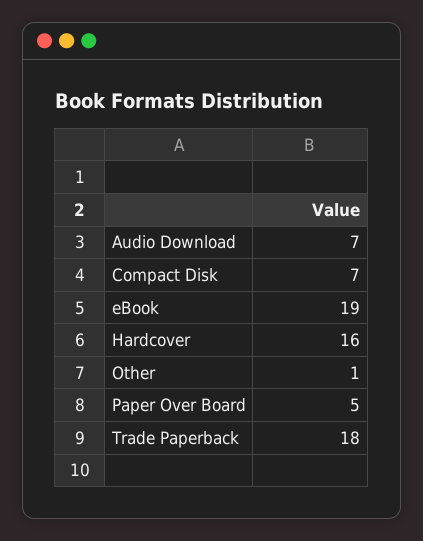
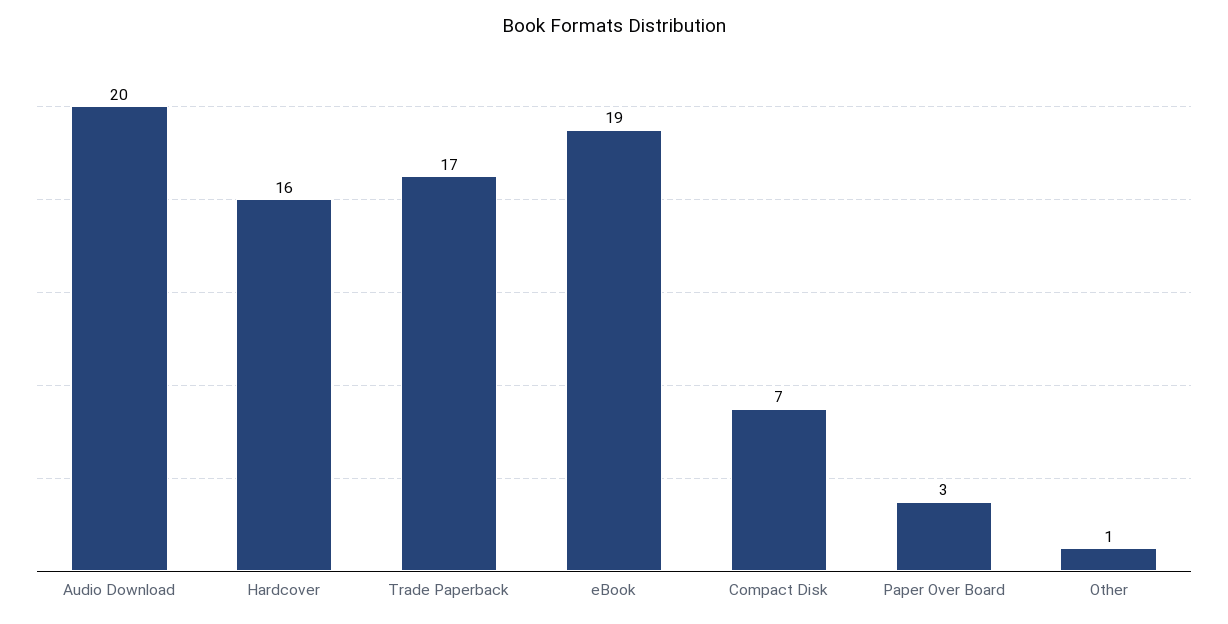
Audio Download: 7 -> 20
Paper Over Board: 5 -> 3
Trade Paperback: 18 -> 17

